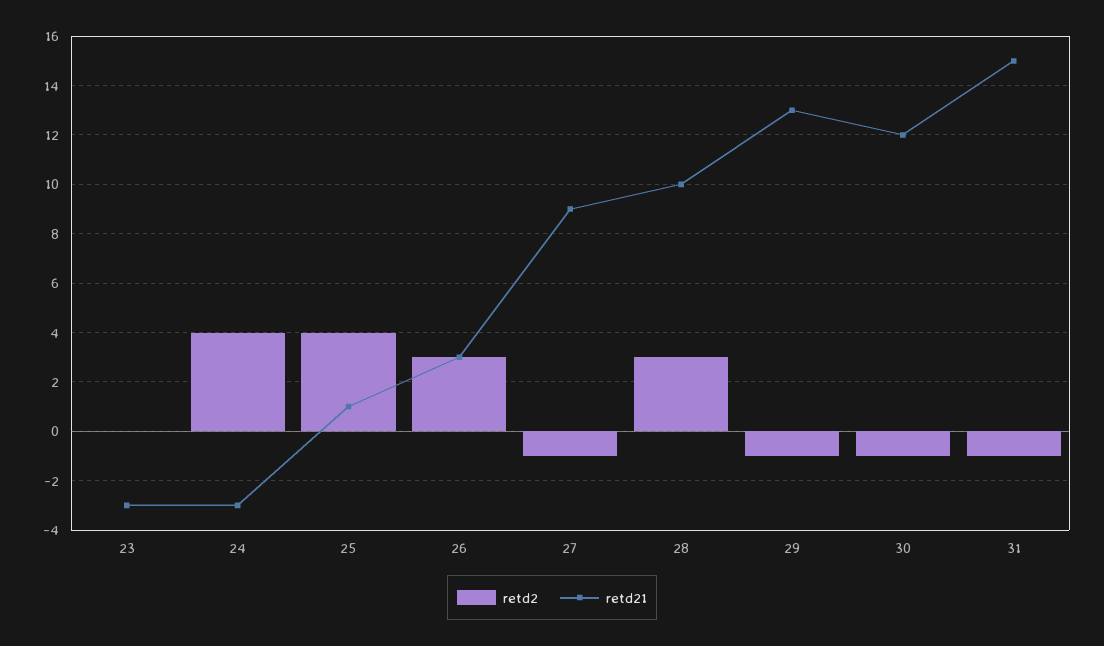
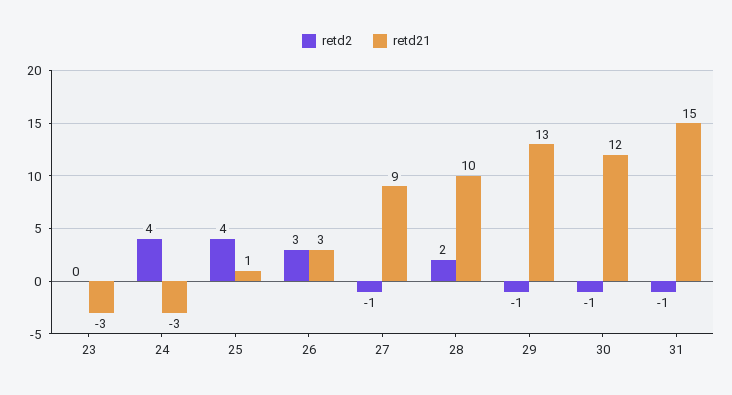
retd2, 28: 3 -> 2

